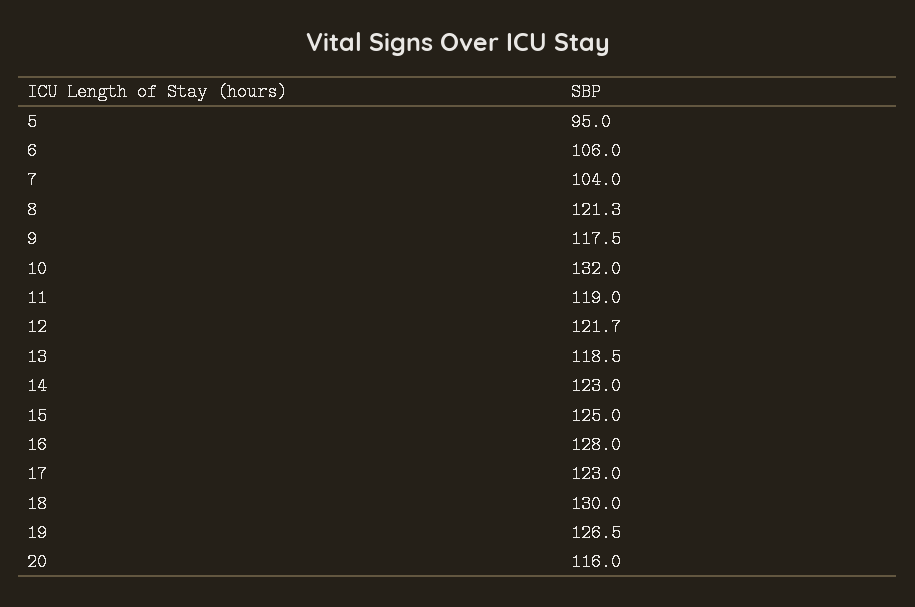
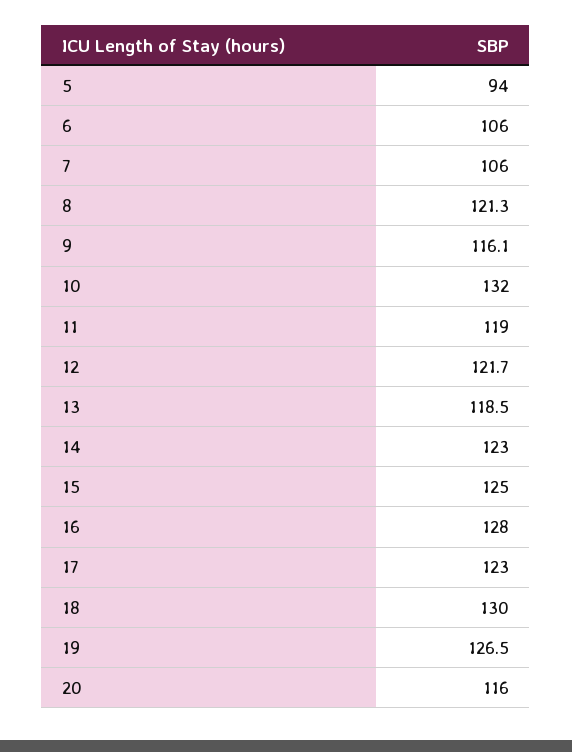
5: 95 -> 94
7: 104 -> 106
9: 117.5 -> 116.1

